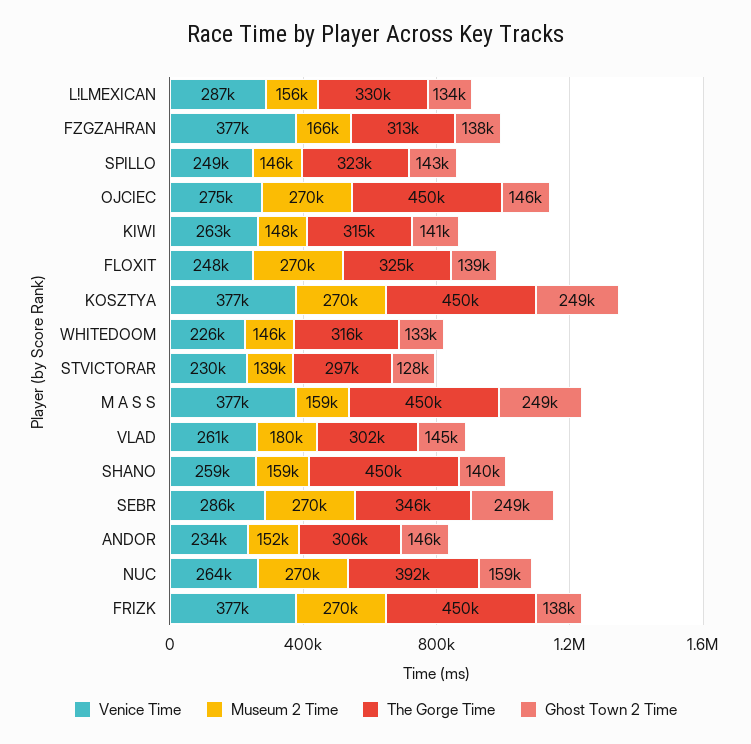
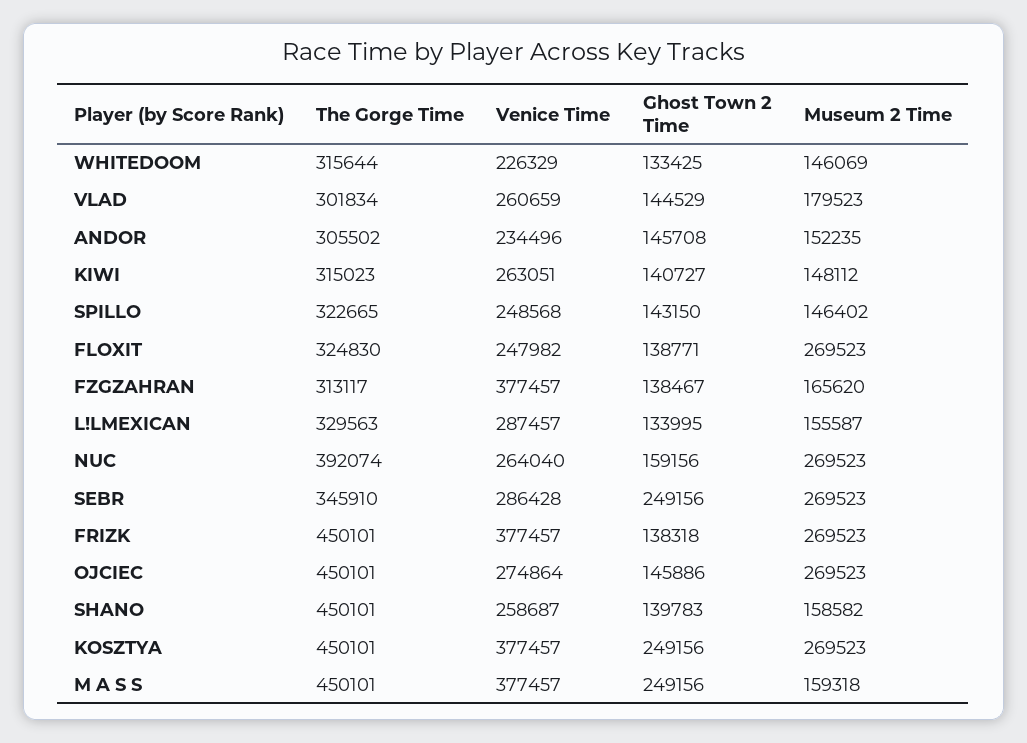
Venice Time, STVICTORAR: 230000 -> none
Museum 2 Time, STVICTORAR: 139000 -> none
The Gorge Time, STVICTORAR: 297000 -> none
Ghost Town 2 Time, STVICTORAR: 128000 -> none

